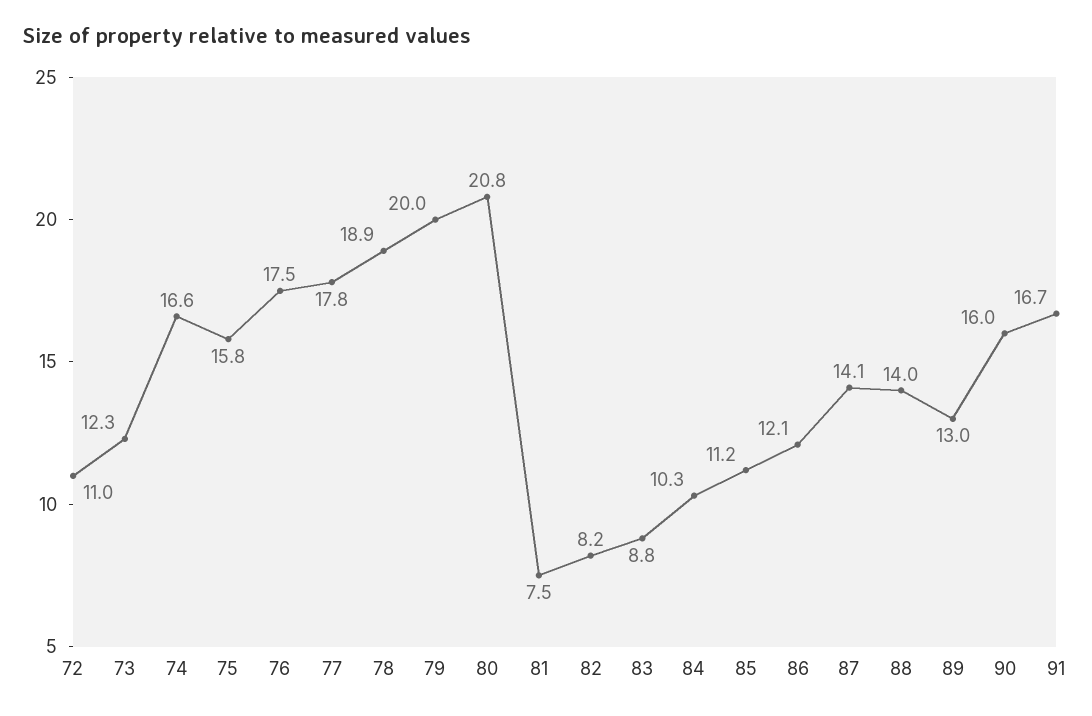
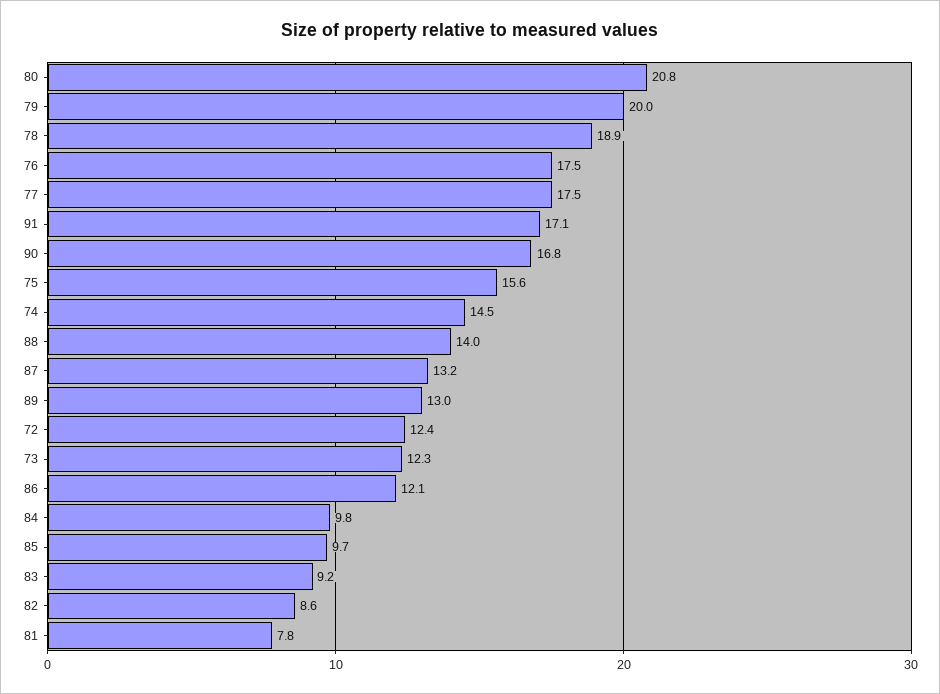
72: 11 -> 12.4
74: 16.6 -> 14.5
75: 15.8 -> 15.6
77: 17.8 -> 17.5
81: 7.5 -> 7.8
82: 8.2 -> 8.6
83: 8.8 -> 9.2
84: 10.3 -> 9.8
85: 11.2 -> 9.7
87: 14.1 -> 13.2
90: 16 -> 16.8
91: 16.7 -> 17.1

